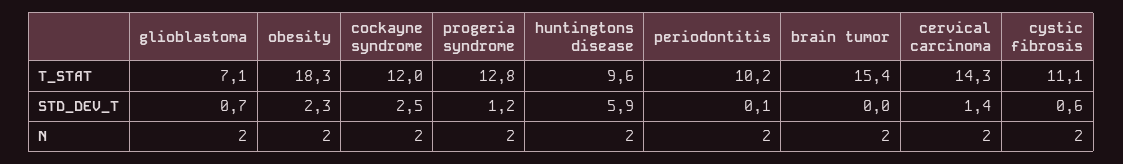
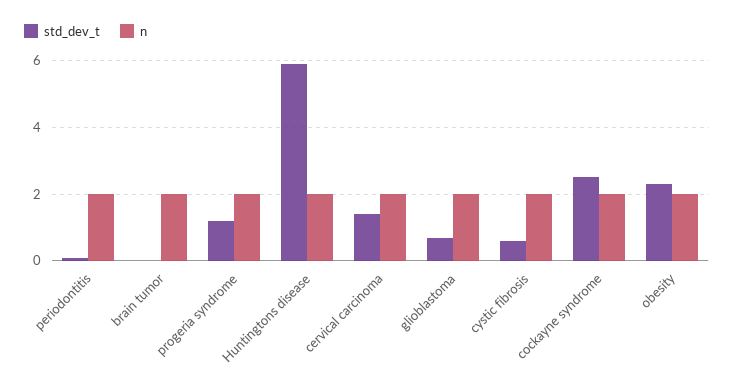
T_STAT, glioblastoma: 7.1 -> none
T_STAT, obesity: 18.3 -> none
T_STAT, cockayne syndrome: 12 -> none
T_STAT, progeria syndrome: 12.8 -> none
T_STAT, huntingtons disease: 9.6 -> none
T_STAT, periodontitis: 10.2 -> none
T_STAT, brain tumor: 15.4 -> none
T_STAT, cervical carcinoma: 14.3 -> none
T_STAT, cystic fibrosis: 11.1 -> none

